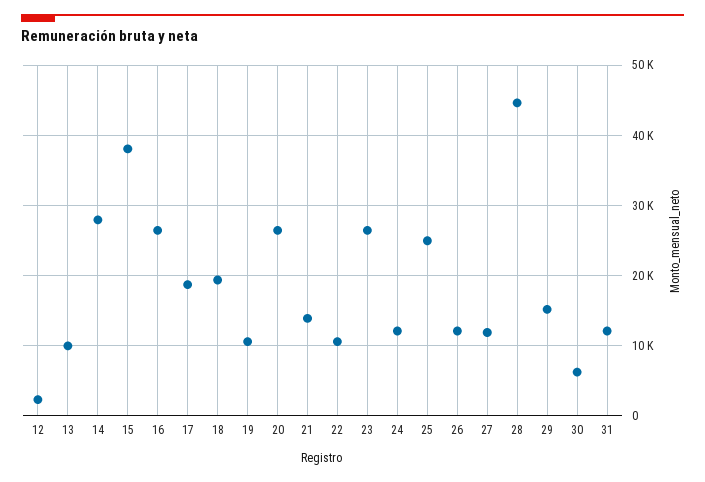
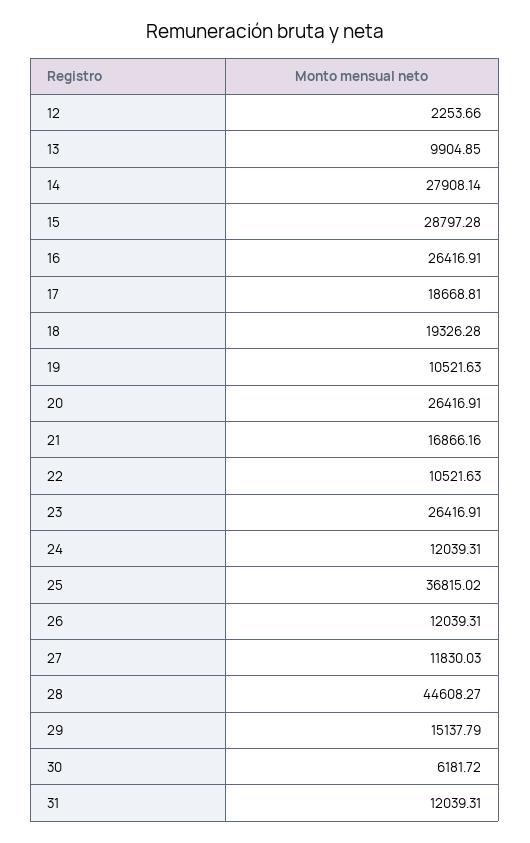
15: 38000 -> 28797.28
21: 14000 -> 16866.16
25: 25000 -> 36815.02

